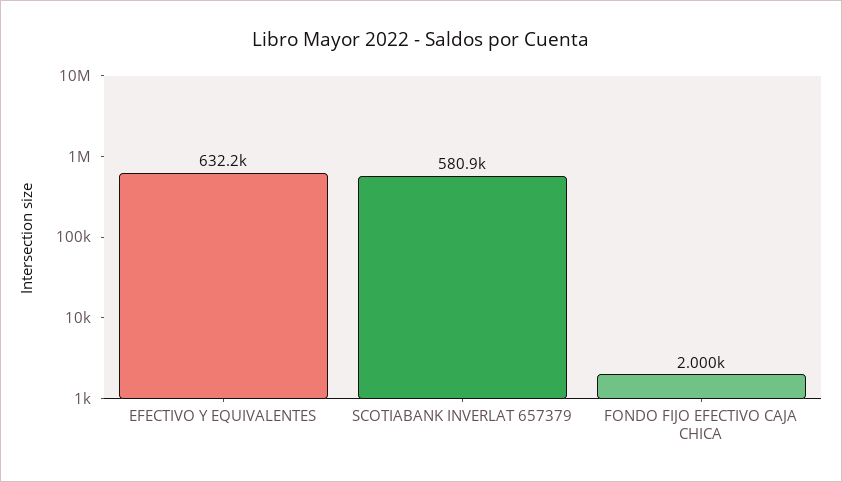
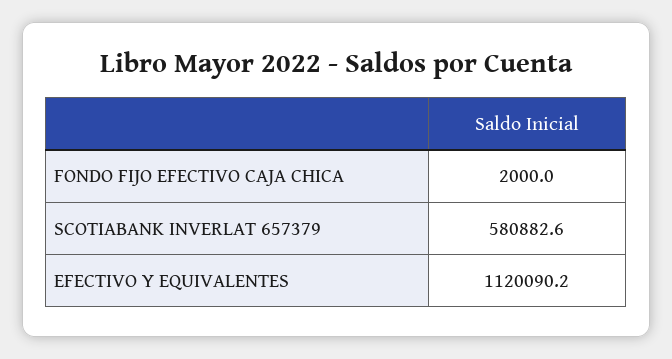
EFECTIVO Y EQUIVALENTES: 632200 -> 1120090.2

